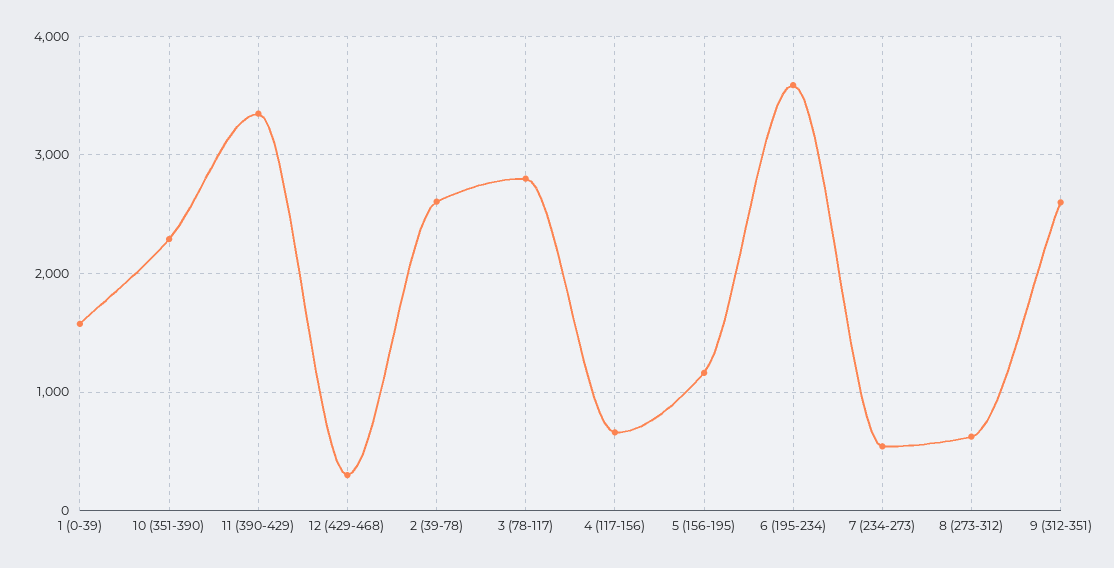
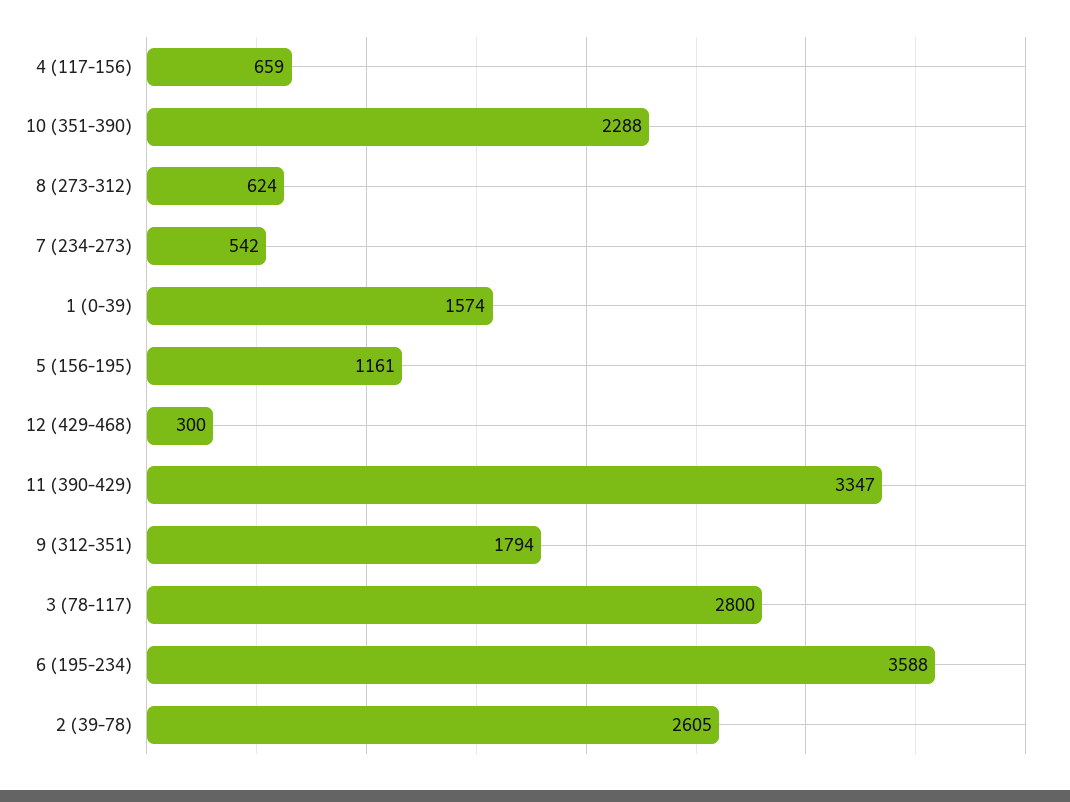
9 (312-351): 2600 -> 1794

